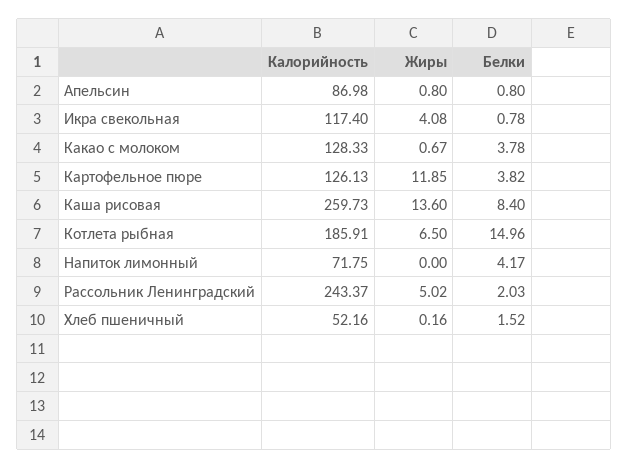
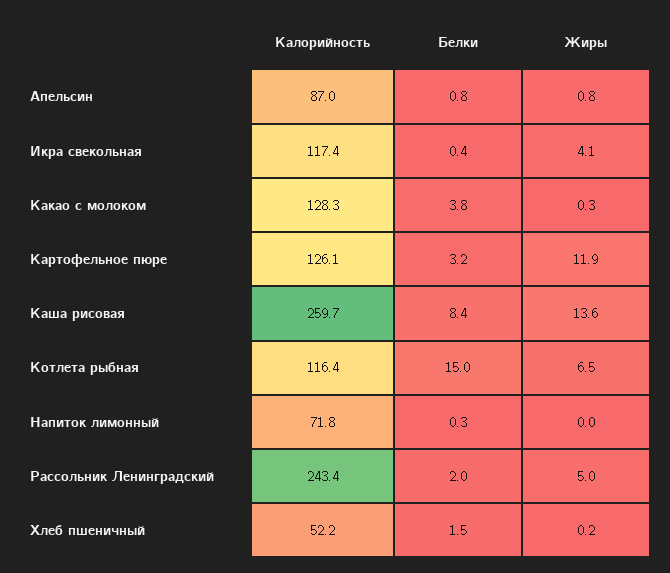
Белки, Икра свекольная: 0.78 -> 0.4
Жиры, Какао с молоком: 0.67 -> 0.3
Белки, Картофельное пюре: 3.82 -> 3.2
Калорийность, Котлета рыбная: 185.91 -> 116.4
Белки, Напиток лимонный: 4.17 -> 0.3

